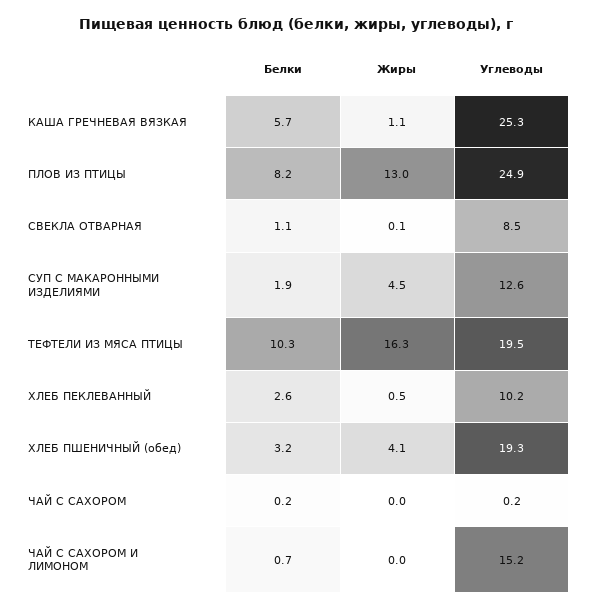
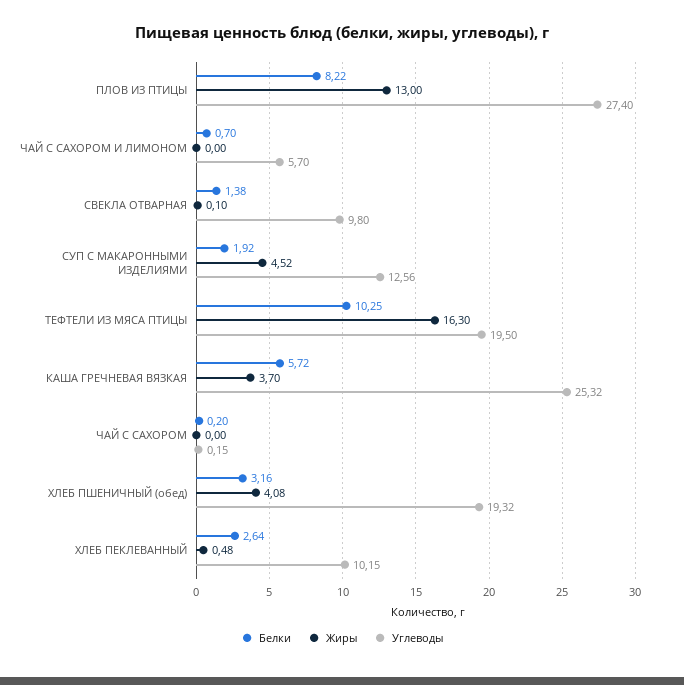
Жиры, КАША ГРЕЧНЕВАЯ ВЯЗКАЯ: 1.1 -> 3.7
Углеводы, ПЛОВ ИЗ ПТИЦЫ: 24.9 -> 27.4
Белки, СВЕКЛА ОТВАРНАЯ: 1.1 -> 1.38
Углеводы, СВЕКЛА ОТВАРНАЯ: 8.5 -> 9.8
Углеводы, ЧАЙ С САХОРОМ И ЛИМОНОМ: 15.2 -> 5.7

